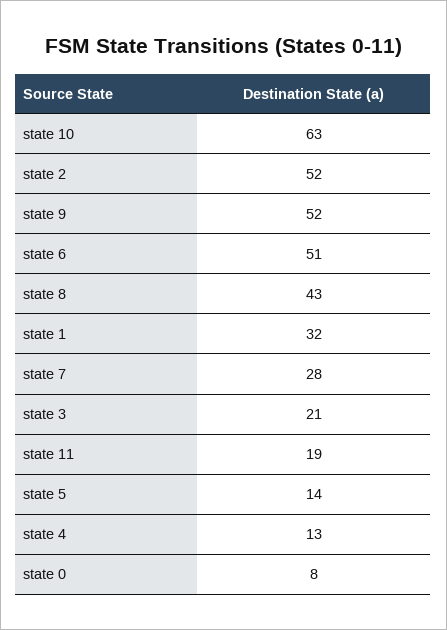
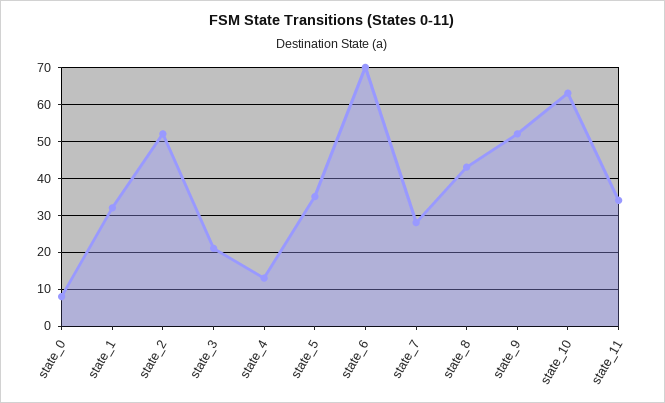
state 6: 51 -> 70
state 11: 19 -> 35
state 5: 14 -> 35

